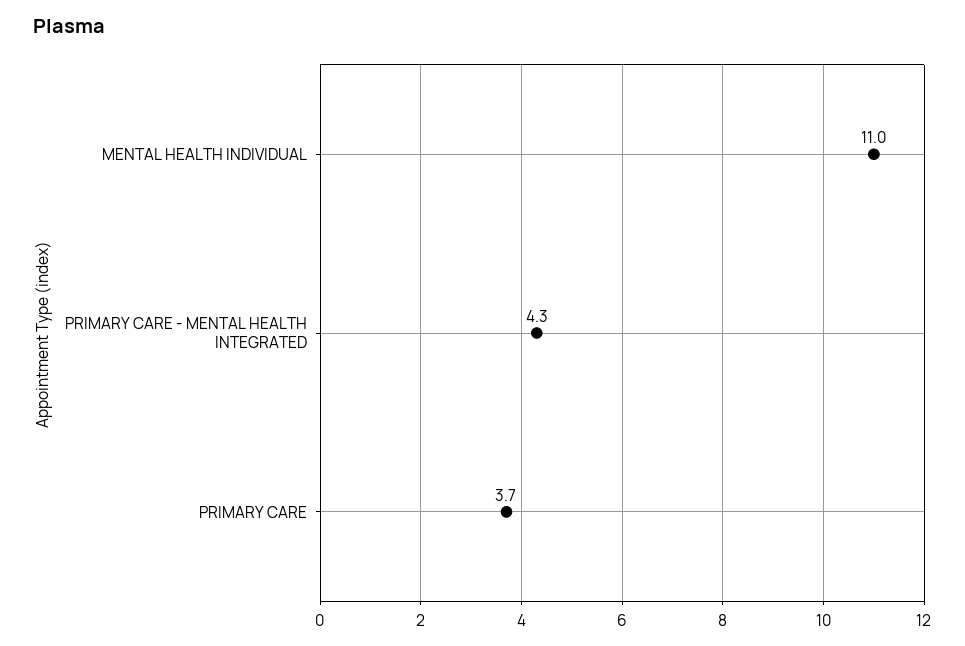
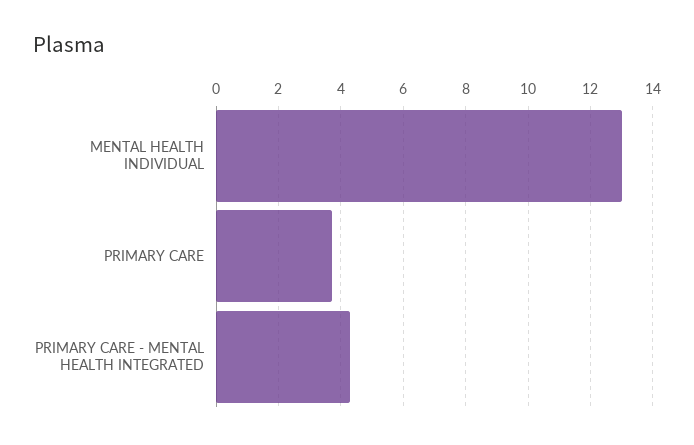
MENTAL HEALTH INDIVIDUAL: 11 -> 13

